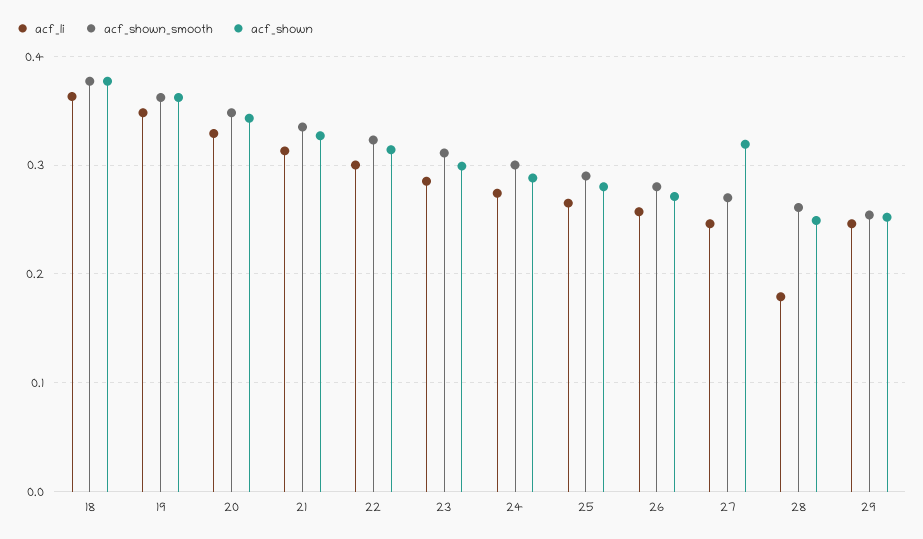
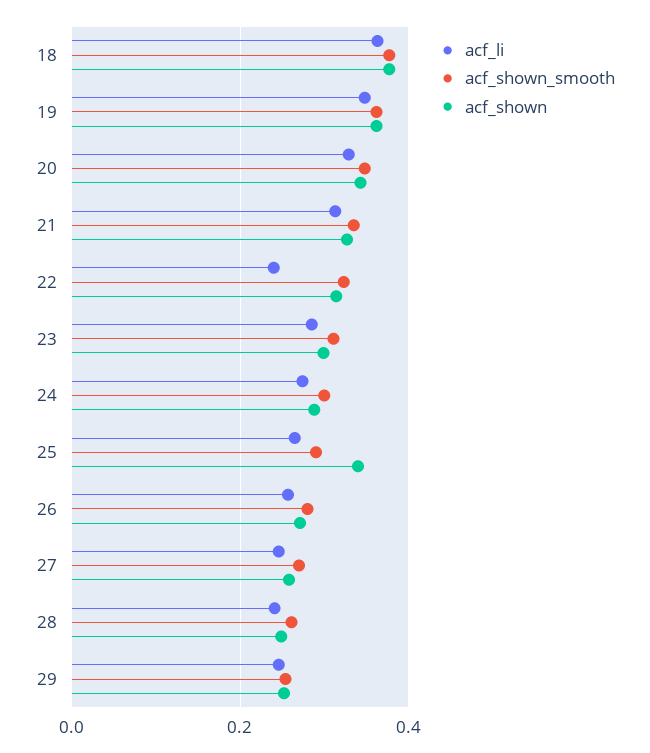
acf_li, 22: 0.3 -> 0.24
acf_shown, 25: 0.28 -> 0.34
acf_shown, 27: 0.32 -> 0.26
acf_li, 28: 0.18 -> 0.24

